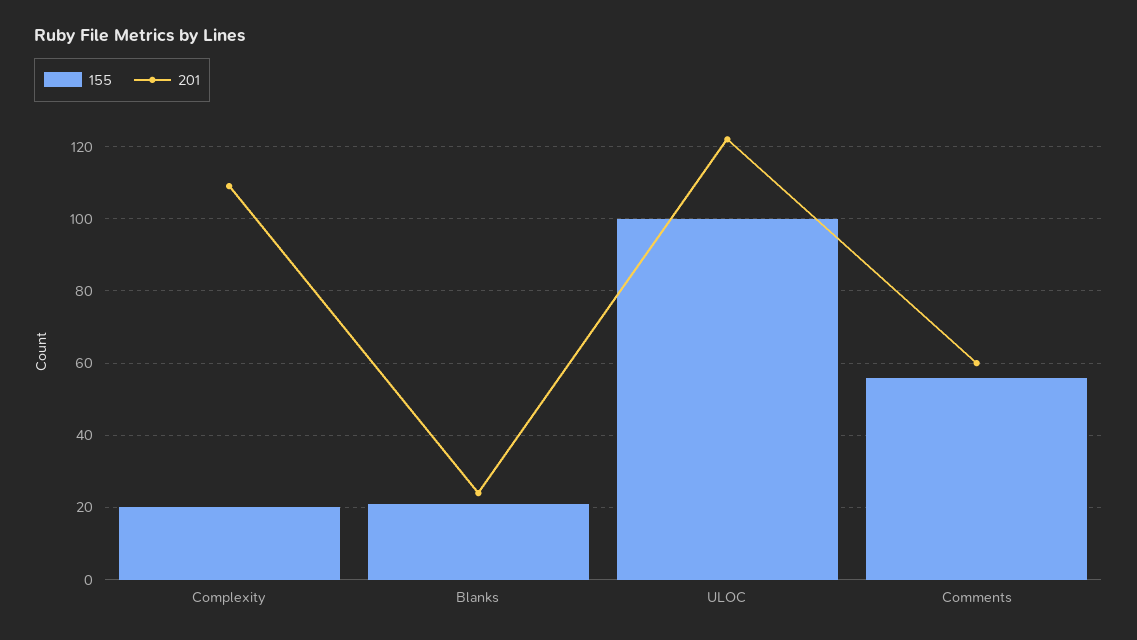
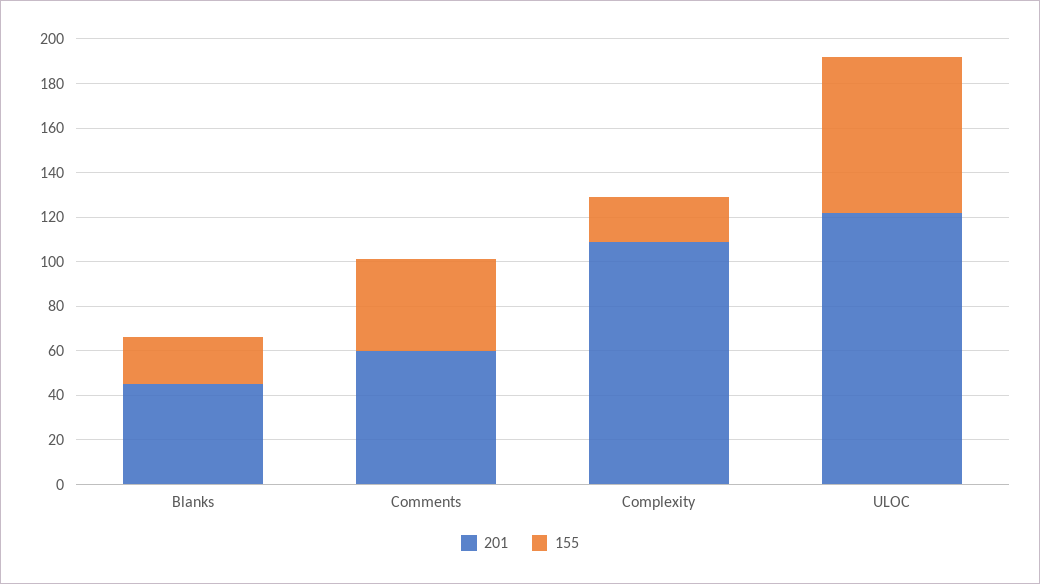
201, Blanks: 25 -> 45
155, ULOC: 100 -> 70
155, Comments: 55 -> 40

